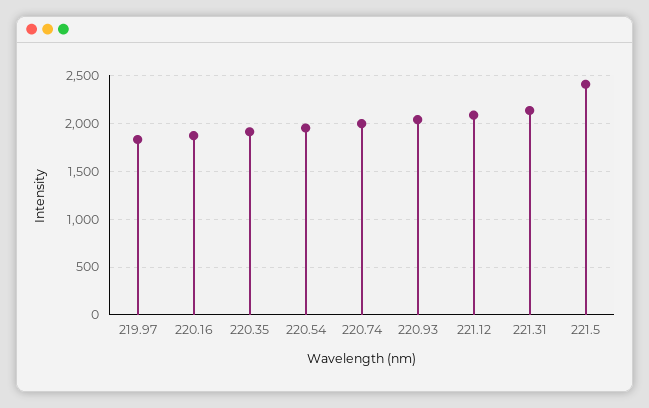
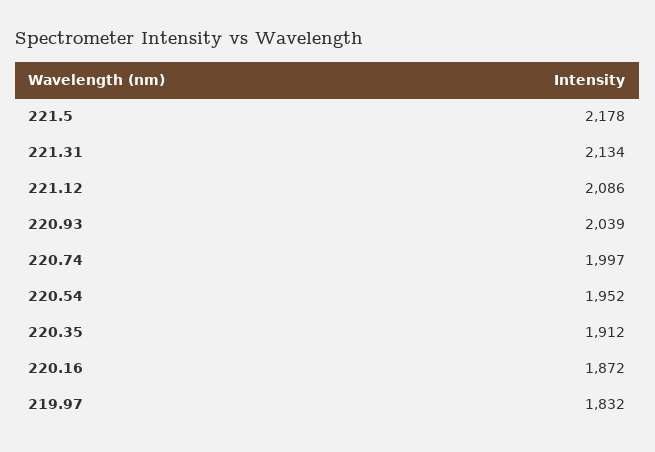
221.5: 2400 -> 2178

